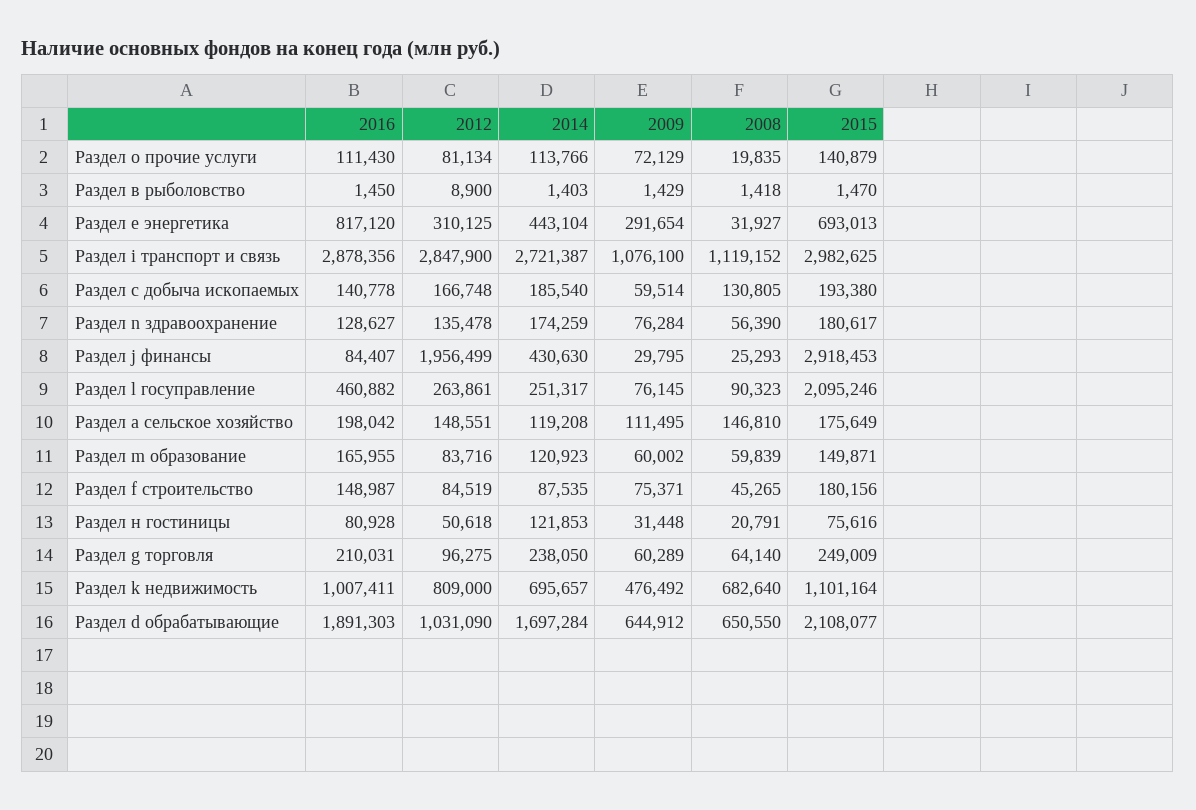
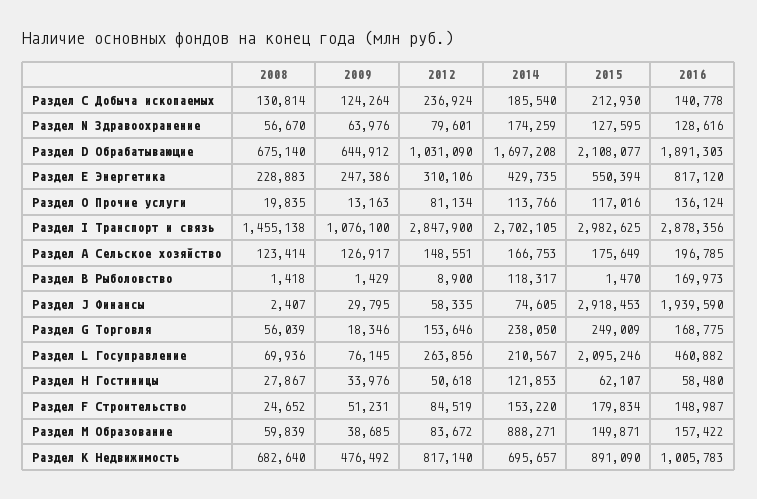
2016, Раздел o прочие услуги: 111430 -> 136124
2009, Раздел o прочие услуги: 72129 -> 13163
2015, Раздел o прочие услуги: 140879 -> 117016
2016, Раздел в рыболовство: 1450 -> 169973
2014, Раздел в рыболовство: 1403 -> 118317
2012, Раздел е энергетика: 310125 -> 310106
2014, Раздел е энергетика: 443104 -> 429735
2009, Раздел е энергетика: 291654 -> 247386
2008, Раздел е энергетика: 31927 -> 228883
2015, Раздел е энергетика: 693013 -> 550394
2014, Раздел i транспорт и связь: 2721387 -> 2702105
2008, Раздел i транспорт и связь: 1119152 -> 1455138
2012, Раздел с добыча ископаемых: 166748 -> 236924
2009, Раздел с добыча ископаемых: 59514 -> 124264
2008, Раздел с добыча ископаемых: 130805 -> 130814
2015, Раздел с добыча ископаемых: 193380 -> 212930
2016, Раздел n здравоохранение: 128627 -> 128616
2012, Раздел n здравоохранение: 135478 -> 79601
2009, Раздел n здравоохранение: 76284 -> 63976
2008, Раздел n здравоохранение: 56390 -> 56670
2015, Раздел n здравоохранение: 180617 -> 127595
2016, Раздел j финансы: 84407 -> 1939590
2012, Раздел j финансы: 1956499 -> 58335
2014, Раздел j финансы: 430630 -> 74605
2008, Раздел j финансы: 25293 -> 2407
2012, Раздел l госуправление: 263861 -> 263856
2014, Раздел l госуправление: 251317 -> 210567
2008, Раздел l госуправление: 90323 -> 69936
2016, Раздел а сельское хозяйство: 198042 -> 196785
2014, Раздел а сельское хозяйство: 119208 -> 166753
2009, Раздел а сельское хозяйство: 111495 -> 126917
2008, Раздел а сельское хозяйство: 146810 -> 123414
2016, Раздел m образование: 165955 -> 157422
2012, Раздел m образование: 83716 -> 83672
2014, Раздел m образование: 120923 -> 888271
2009, Раздел m образование: 60002 -> 38685
2014, Раздел f строительство: 87535 -> 153220
2009, Раздел f строительство: 75371 -> 51231
2008, Раздел f строительство: 45265 -> 24652
2015, Раздел f строительство: 180156 -> 179834
2016, Раздел н гостиницы: 80928 -> 58480
2009, Раздел н гостиницы: 31448 -> 33976
2008, Раздел н гостиницы: 20791 -> 27867
2015, Раздел н гостиницы: 75616 -> 62107
2016, Раздел g торговля: 210031 -> 168775
2012, Раздел g торговля: 96275 -> 153646
2009, Раздел g торговля: 60289 -> 18346
2008, Раздел g торговля: 64140 -> 56039
2016, Раздел k недвижимость: 1007411 -> 1005783
2012, Раздел k недвижимость: 809000 -> 817140
2015, Раздел k недвижимость: 1101164 -> 891090
2014, Раздел d обрабатывающие: 1697284 -> 1697208
2008, Раздел d обрабатывающие: 650550 -> 675140

